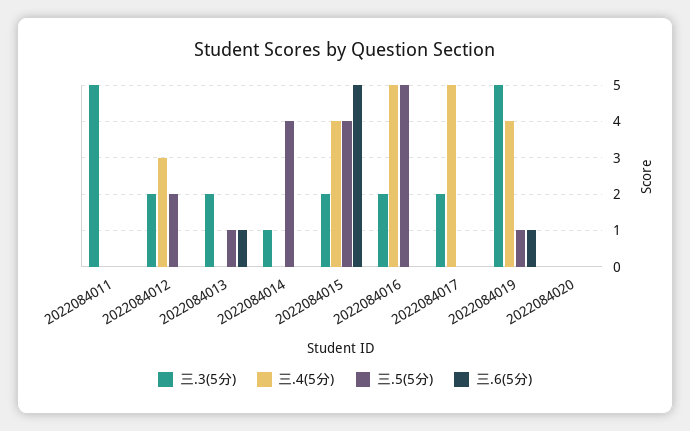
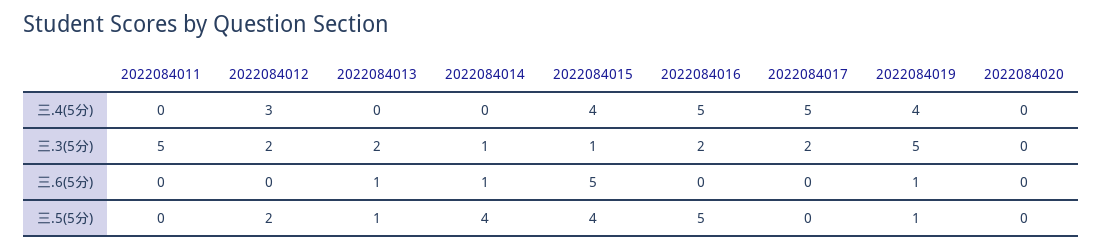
三.6(5分), 2022084014: 0 -> 1
三.3(5分), 2022084015: 2 -> 1

